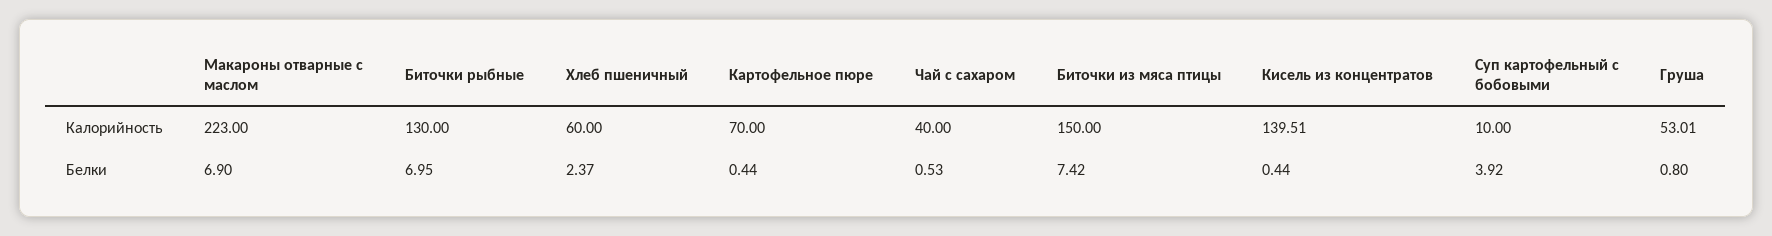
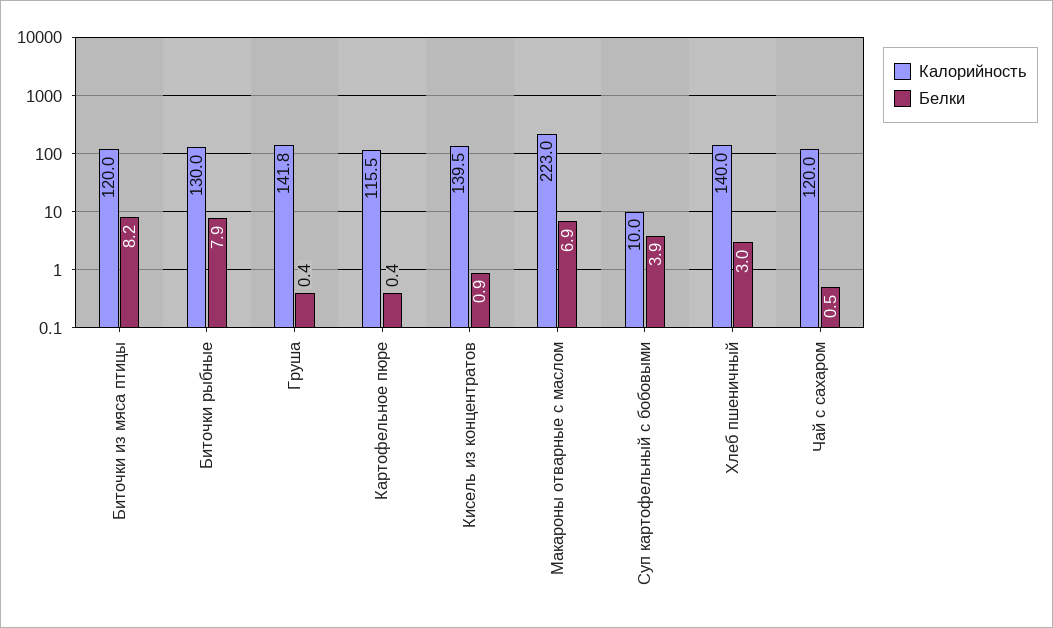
Калорийность, Хлеб пшеничный: 60 -> 140
Калорийность, Картофельное пюре: 70 -> 115.5
Калорийность, Чай с сахаром: 40 -> 120
Калорийность, Биточки из мяса птицы: 150 -> 120
Калорийность, Груша: 53.01 -> 141.8
Белки, Биточки рыбные: 6.95 -> 7.9
Белки, Хлеб пшеничный: 2.37 -> 3
Белки, Биточки из мяса птицы: 7.42 -> 8.2
Белки, Кисель из концентратов: 0.44 -> 0.9
Белки, Груша: 0.8 -> 0.4

